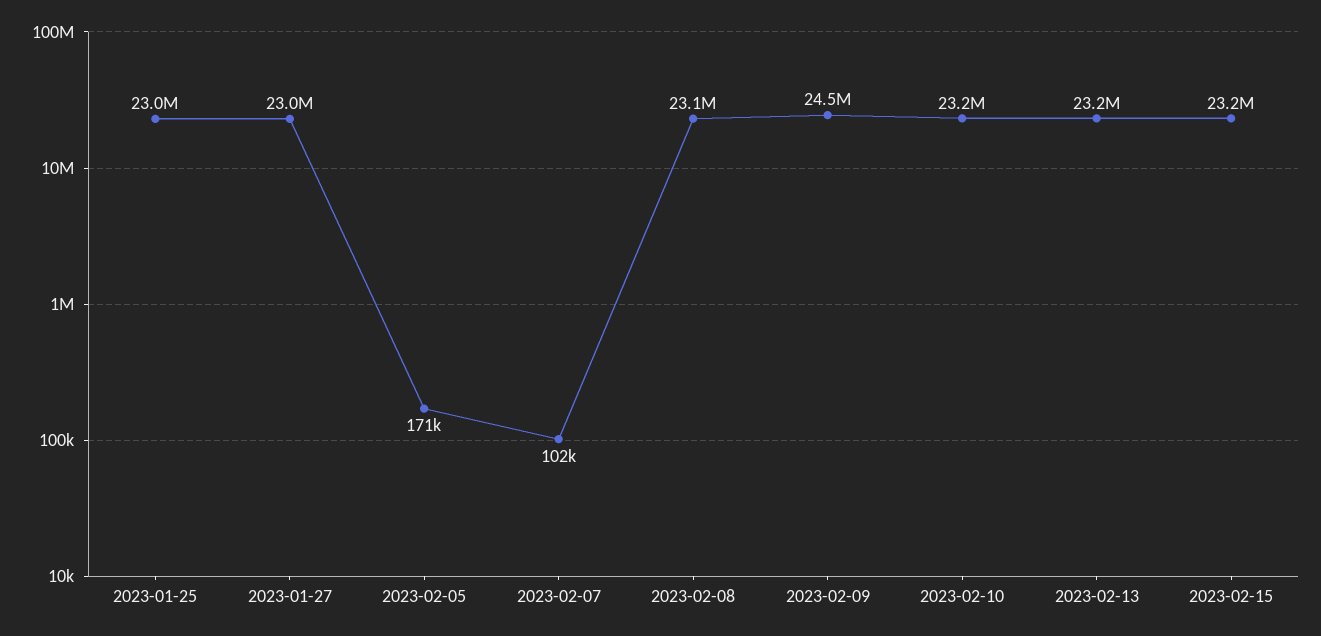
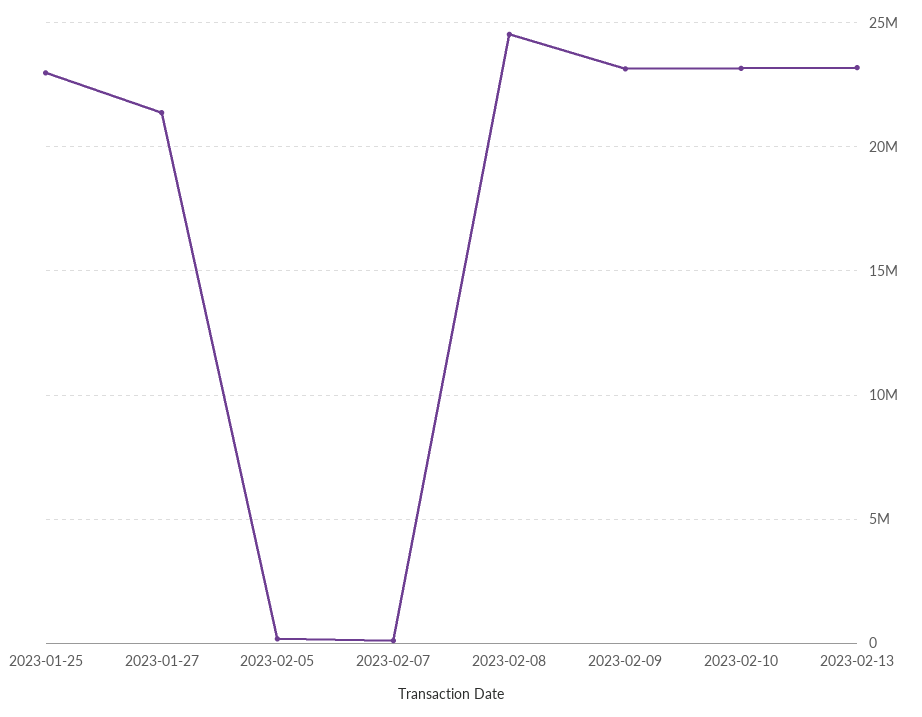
2023-01-27: 23000000 -> 21500000
2023-02-08: 23100000 -> 24500000
2023-02-09: 24500000 -> 23000000
2023-02-15: 23200000 -> none

